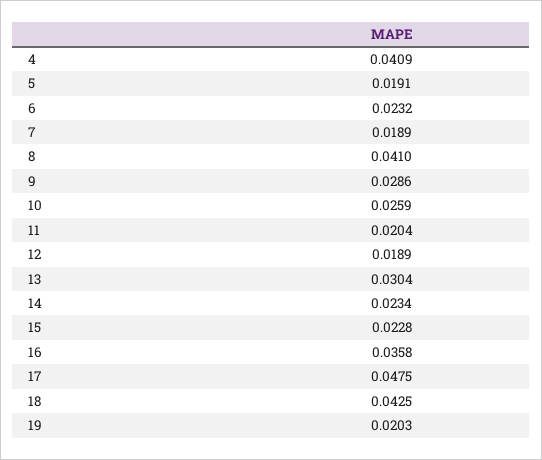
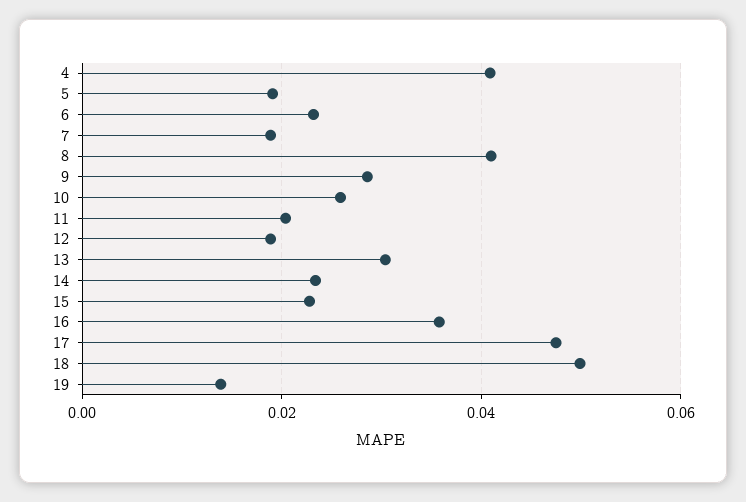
18: 0.0425 -> 0.05
19: 0.0203 -> 0.014

